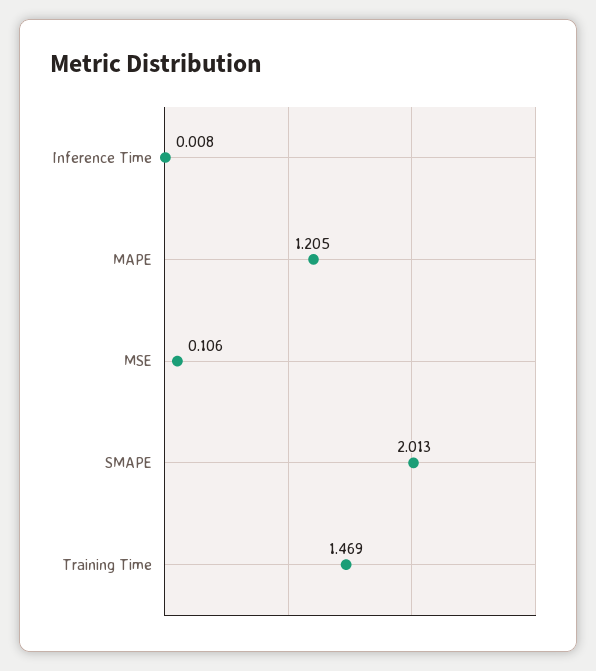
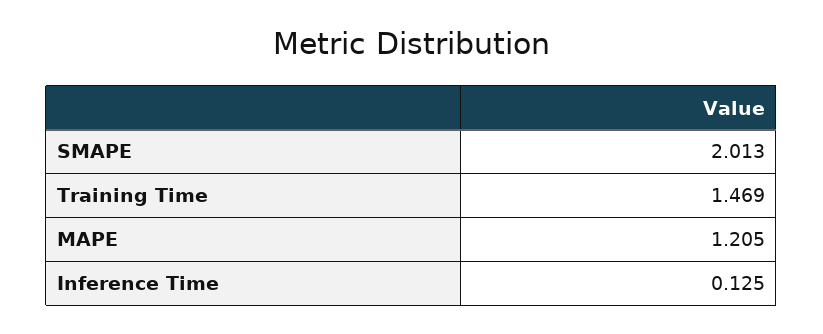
Inference Time: 0.008 -> 0.125
MSE: 0.106 -> none

